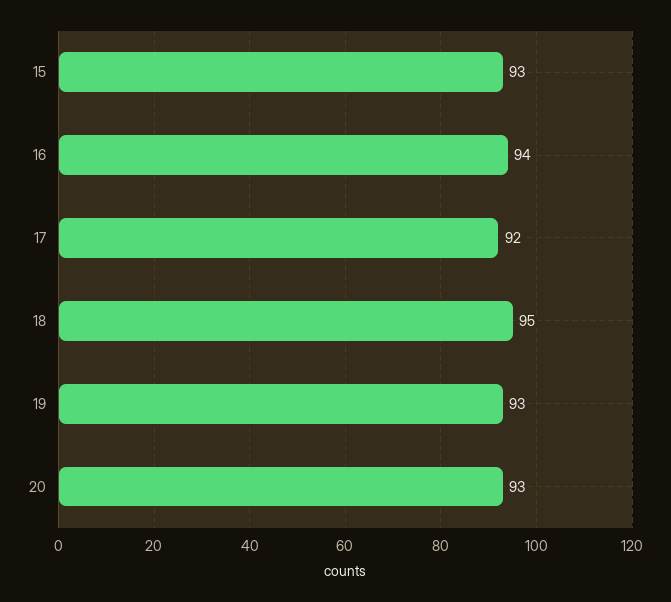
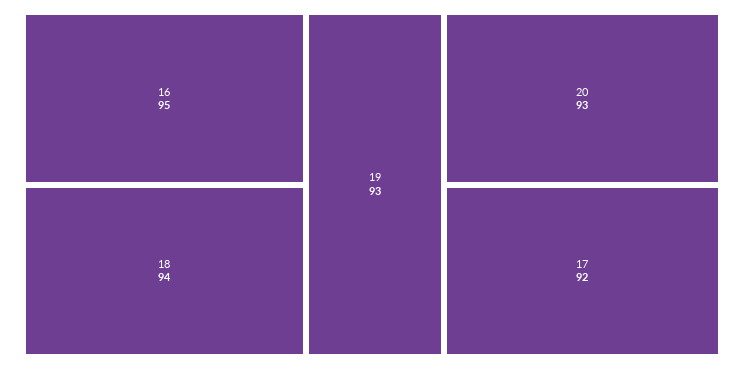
15: 93 -> none
16: 94 -> 95
18: 95 -> 94

